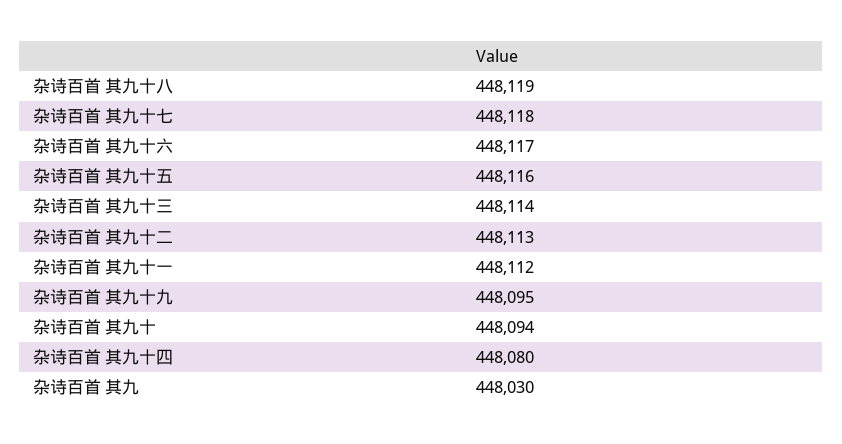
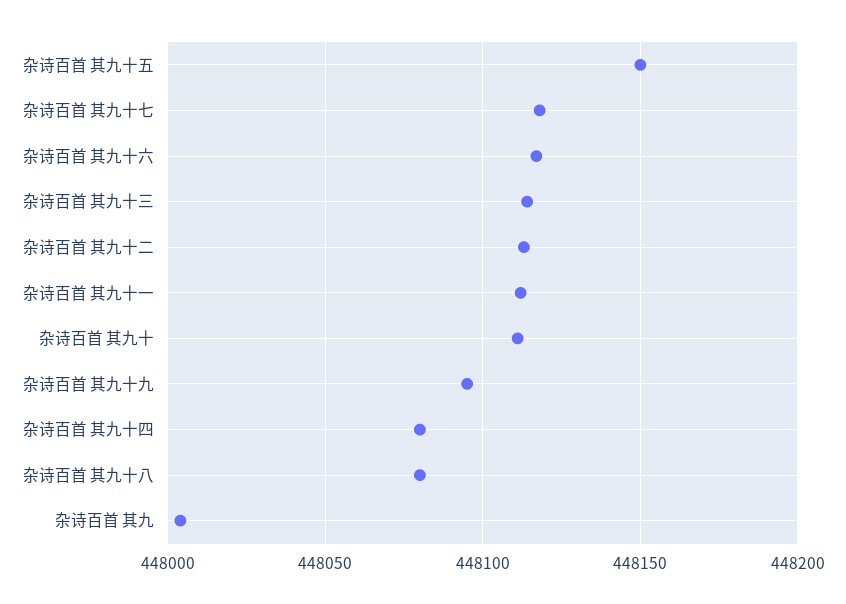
杂诗百首 其九十八: 448119 -> 448080
杂诗百首 其九十五: 448116 -> 448150
杂诗百首 其九十: 448094 -> 448110
杂诗百首 其九: 448030 -> 448005

